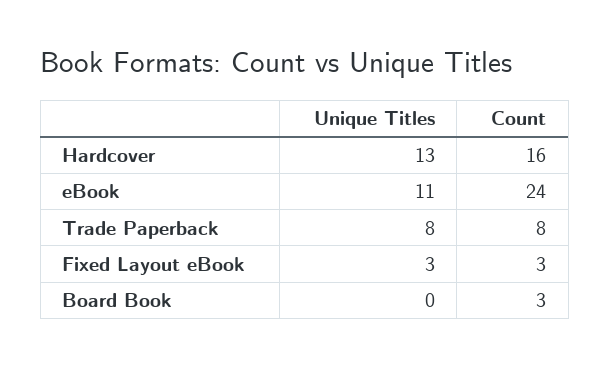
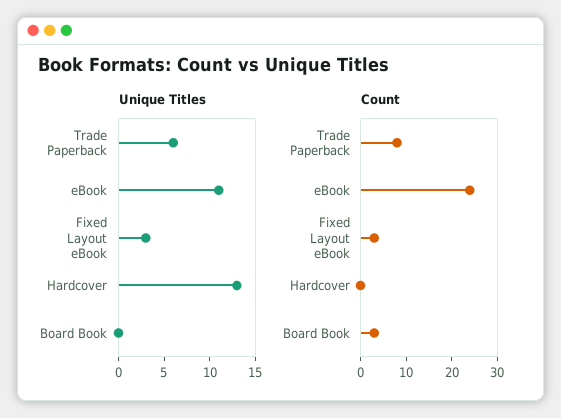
Count, Hardcover: 16 -> 0
Unique Titles, Trade Paperback: 8 -> 6

